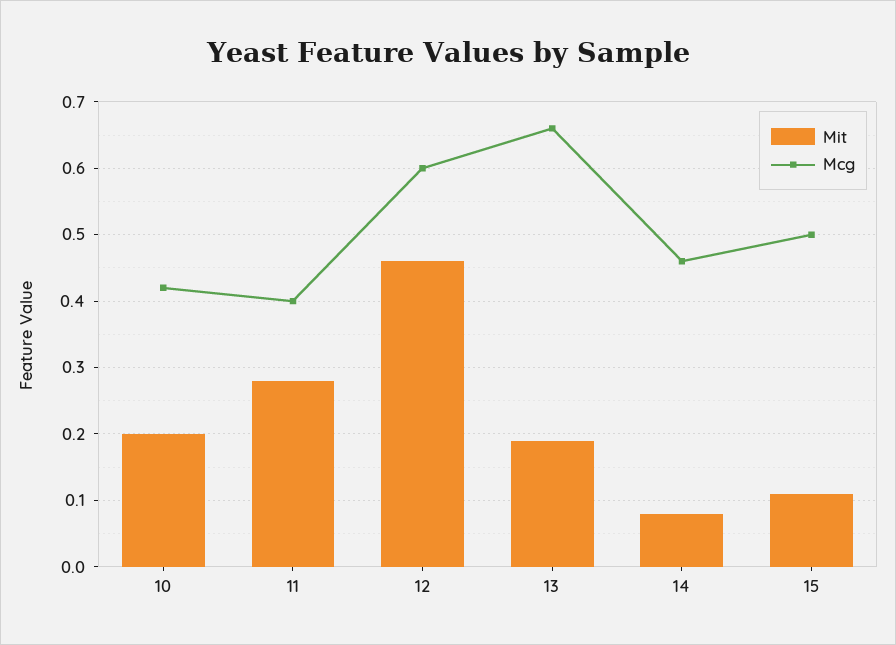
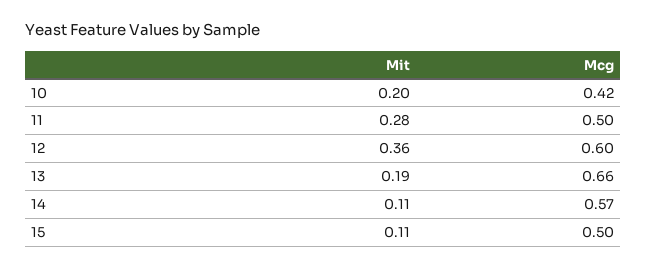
Mcg, 11: 0.4 -> 0.5
Mit, 12: 0.46 -> 0.36
Mit, 14: 0.08 -> 0.11
Mcg, 14: 0.46 -> 0.57

